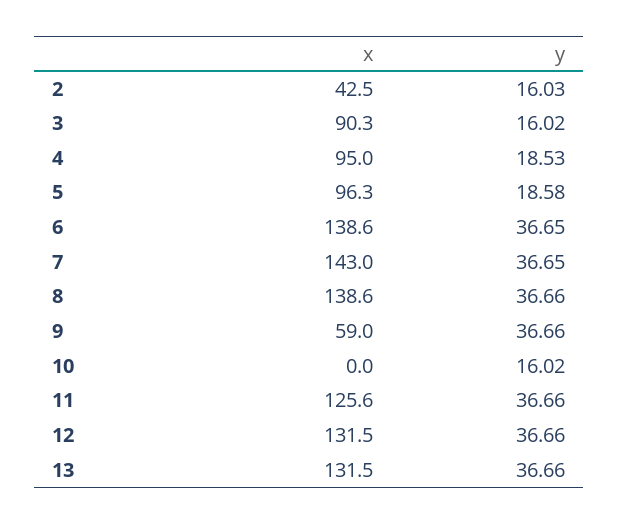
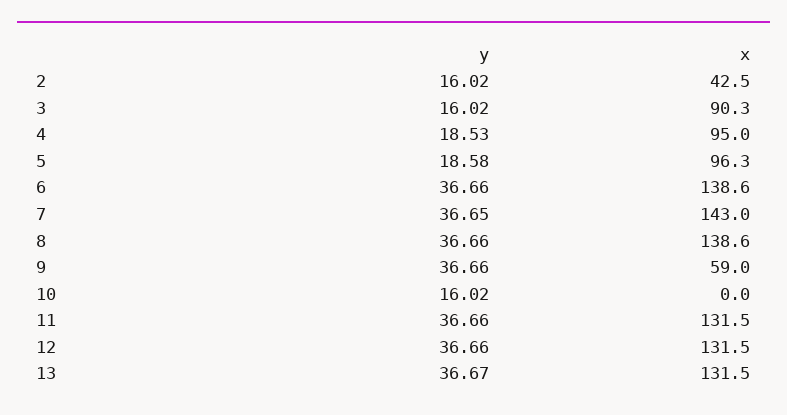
y, 2: 16.03 -> 16.02
y, 6: 36.65 -> 36.66
x, 11: 125.6 -> 131.5
y, 13: 36.66 -> 36.67

